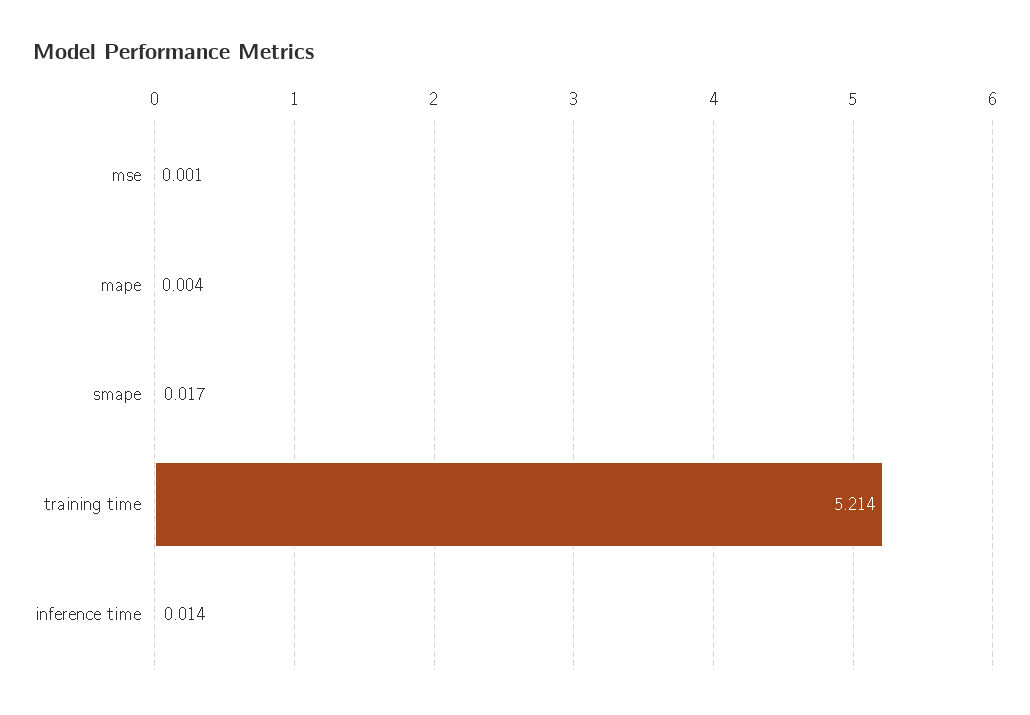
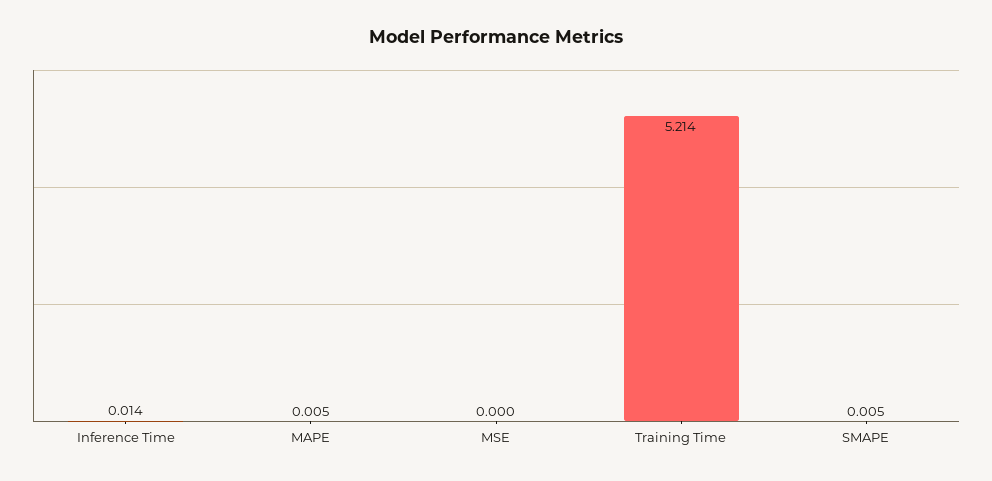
mse: 0.001 -> 0
mape: 0.004 -> 0.005
smape: 0.017 -> 0.005

